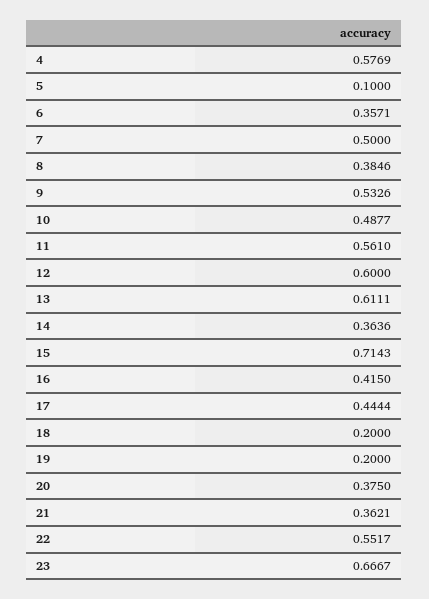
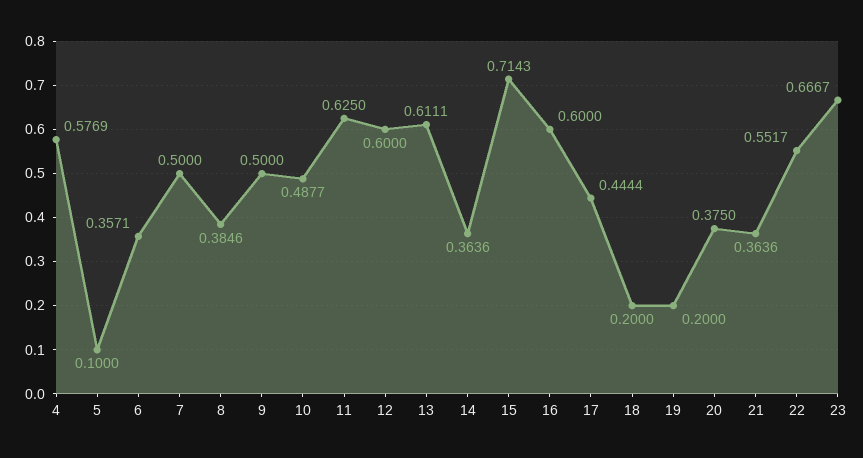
9: 0.5326 -> 0.5
11: 0.561 -> 0.625
16: 0.415 -> 0.6
21: 0.3621 -> 0.3636

